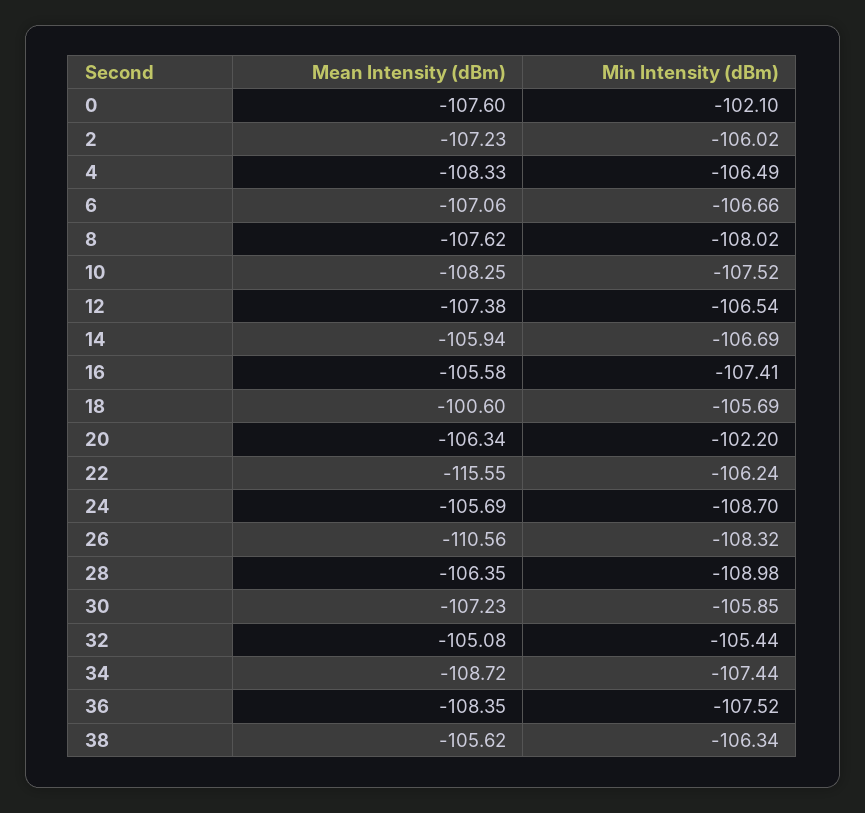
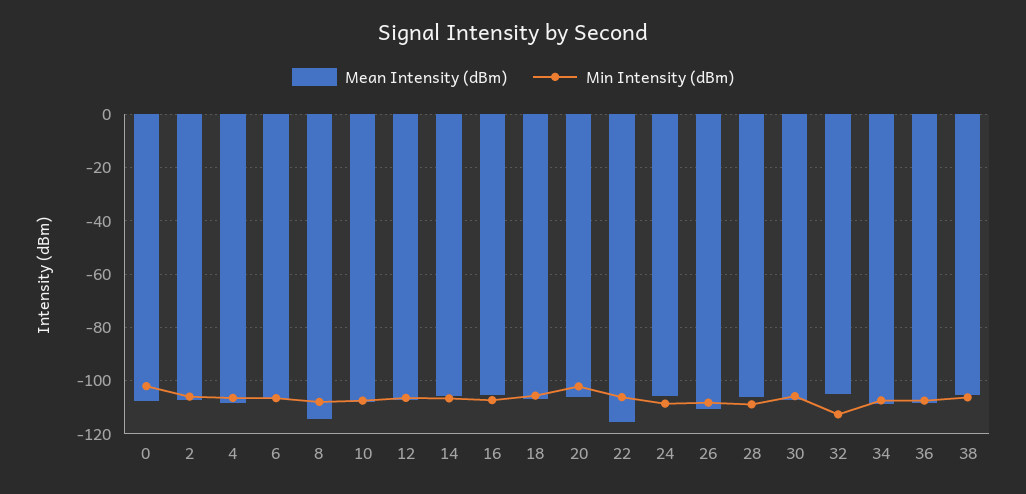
Mean Intensity (dBm), 8: -107.62 -> -115
Mean Intensity (dBm), 18: -100.6 -> -107.5
Min Intensity (dBm), 32: -105.44 -> -112.5

